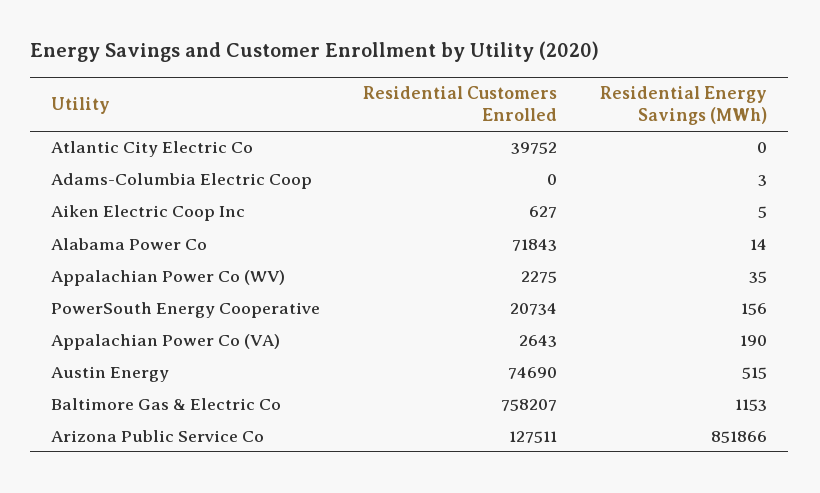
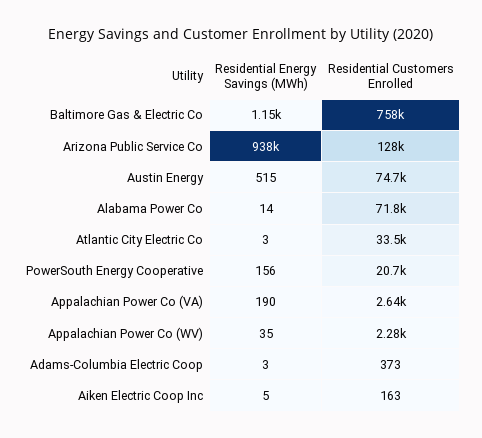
Residential Customers Enrolled, Atlantic City Electric Co: 39752 -> 33500
Residential Energy Savings (MWh), Atlantic City Electric Co: 0 -> 3
Residential Customers Enrolled, Adams-Columbia Electric Coop: 0 -> 373
Residential Customers Enrolled, Aiken Electric Coop Inc: 627 -> 163
Residential Energy Savings (MWh), Arizona Public Service Co: 851866 -> 938000

